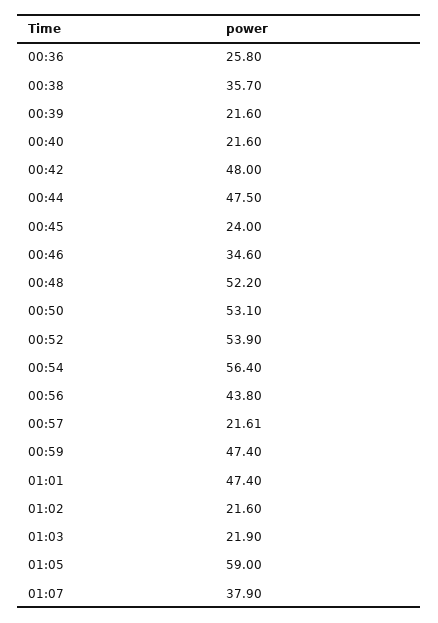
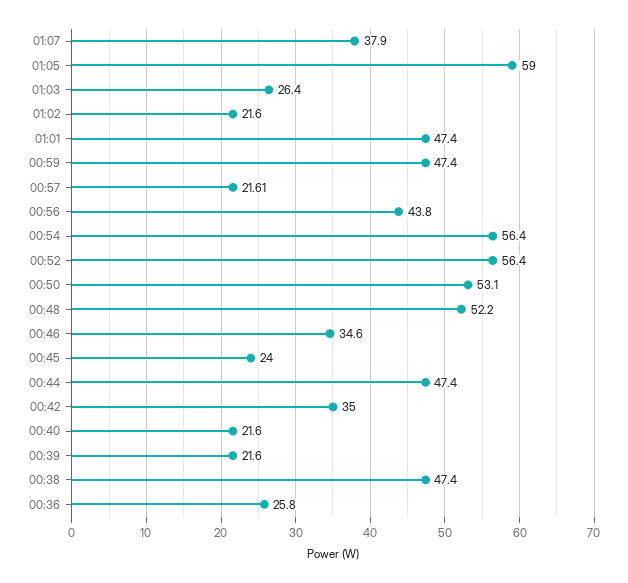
00:38: 35.7 -> 47.4
00:42: 48 -> 35
00:44: 47.5 -> 47.4
00:52: 53.9 -> 56.4
01:03: 21.9 -> 26.4

